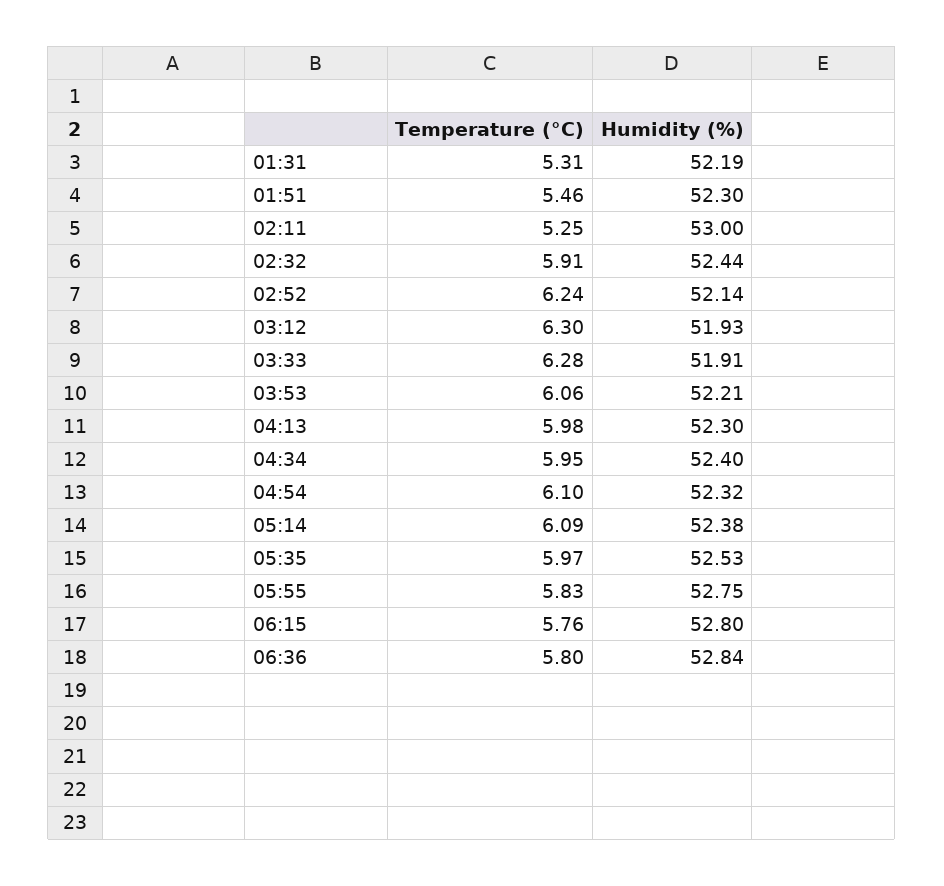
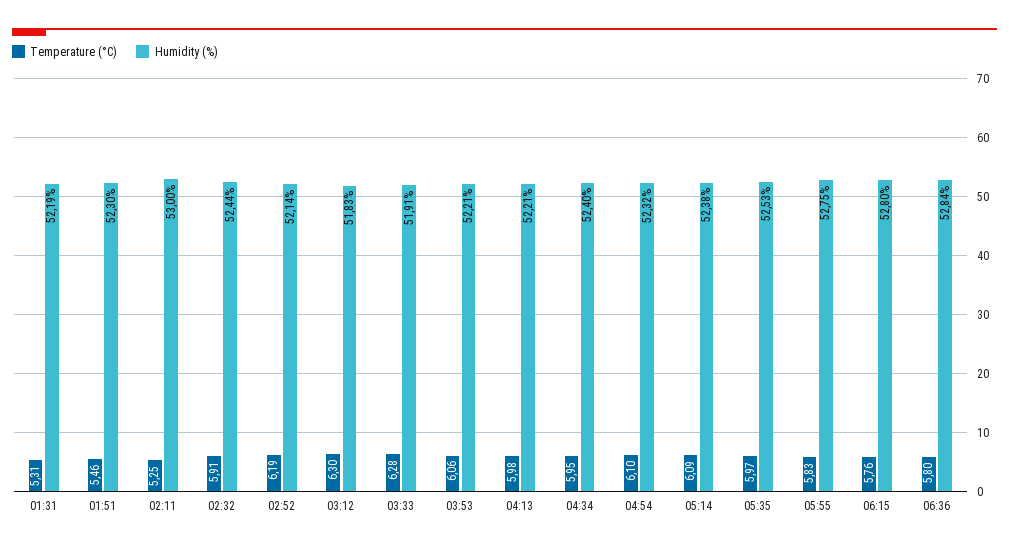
Temperature (°C), 02:52: 6.24 -> 6.19
Humidity (%), 03:12: 51.93 -> 51.83
Humidity (%), 04:13: 52.3 -> 52.21

